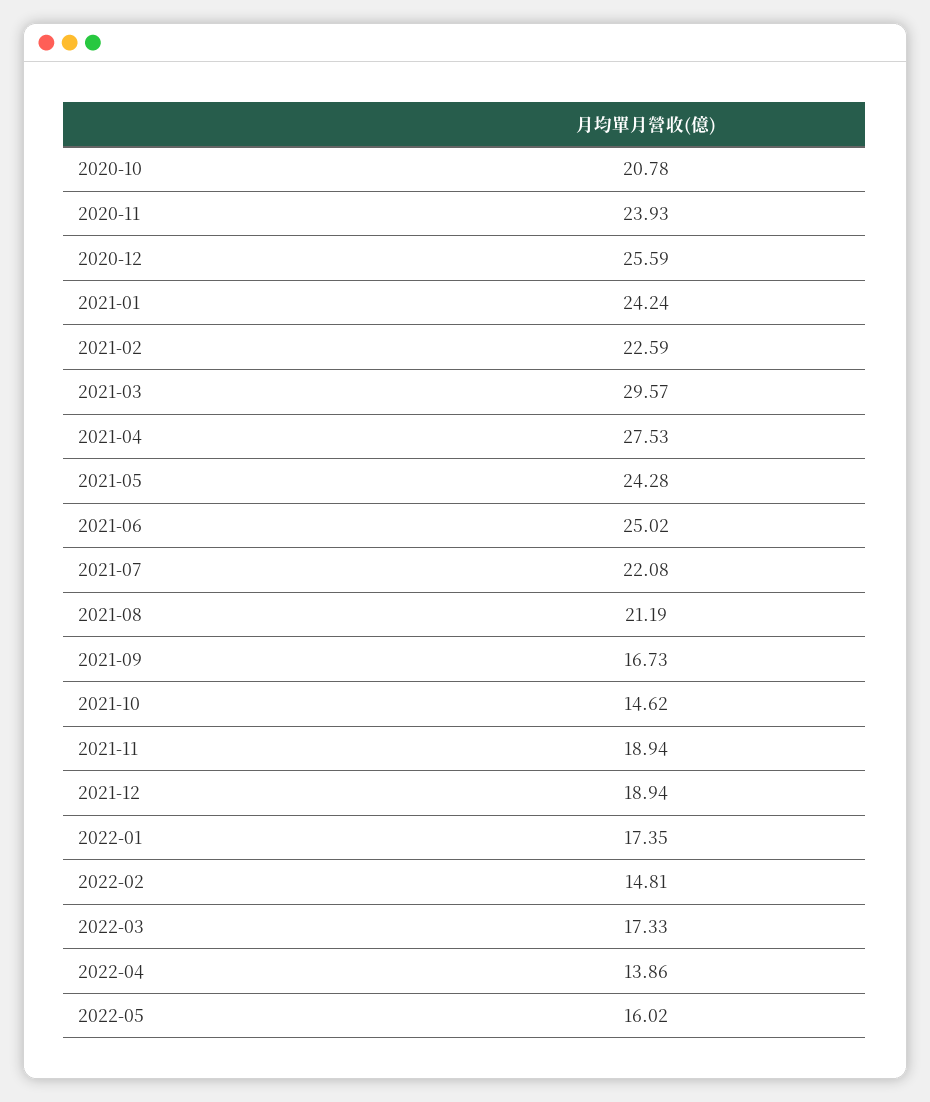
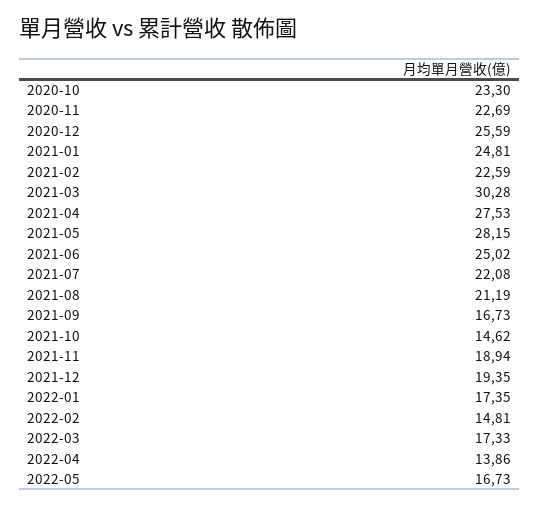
2020-10: 20.78 -> 23.3
2020-11: 23.93 -> 22.69
2021-01: 24.24 -> 24.81
2021-03: 29.57 -> 30.28
2021-05: 24.28 -> 28.15
2021-12: 18.94 -> 19.35
2022-05: 16.02 -> 16.73

